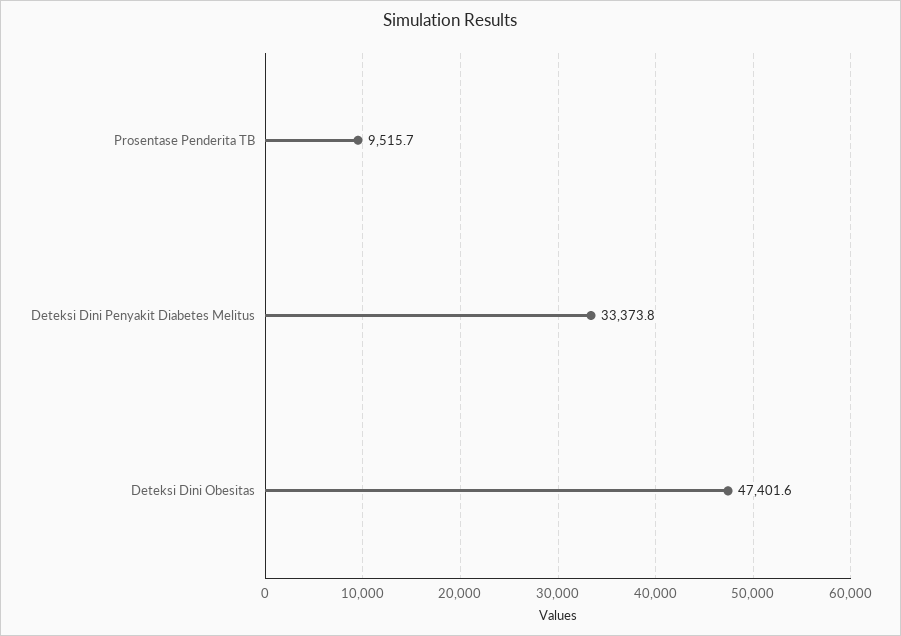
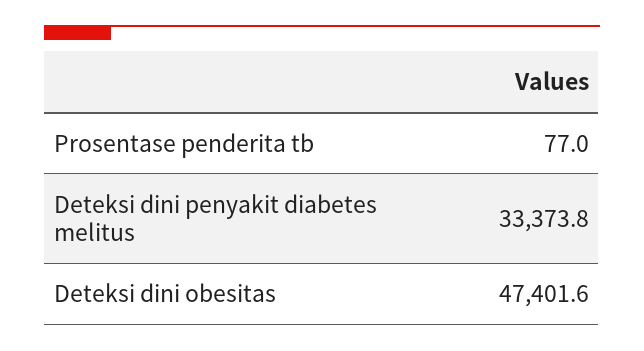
Prosentase Penderita TB: 9515.7 -> 77

